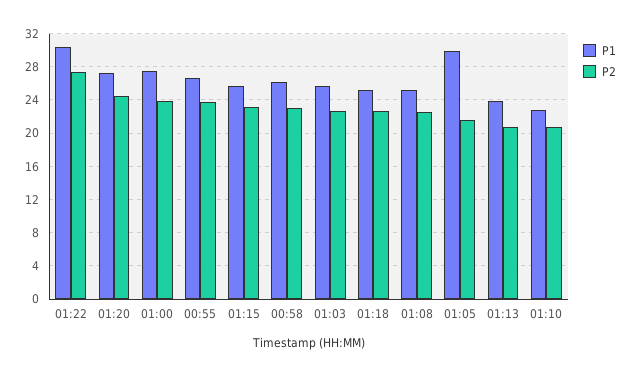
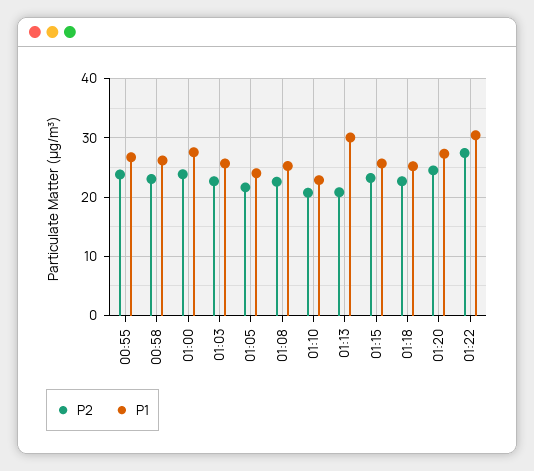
P1, 01:05: 30 -> 24
P1, 01:13: 24 -> 30

